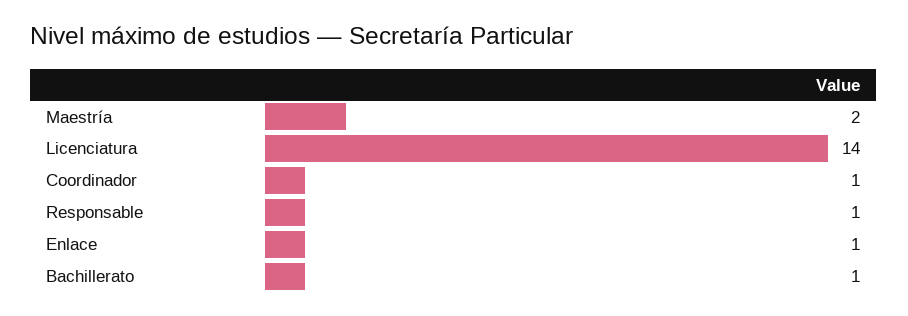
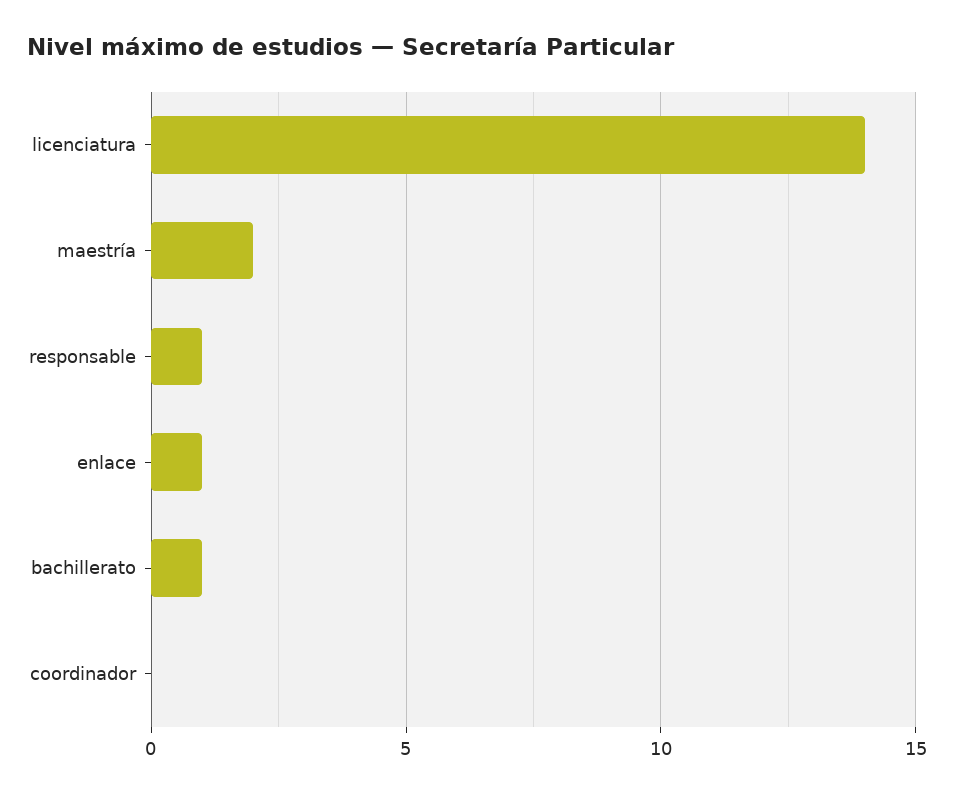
Coordinador: 1 -> 0

